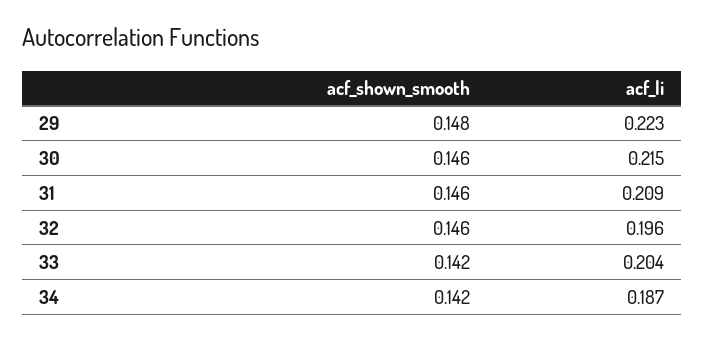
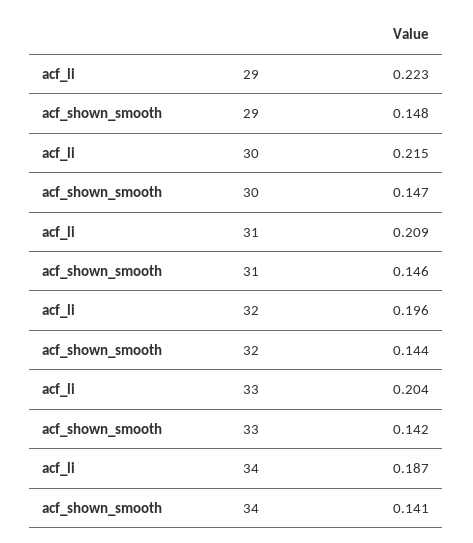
acf_shown_smooth, 30: 0.146 -> 0.147
acf_shown_smooth, 32: 0.146 -> 0.144
acf_shown_smooth, 34: 0.142 -> 0.141

